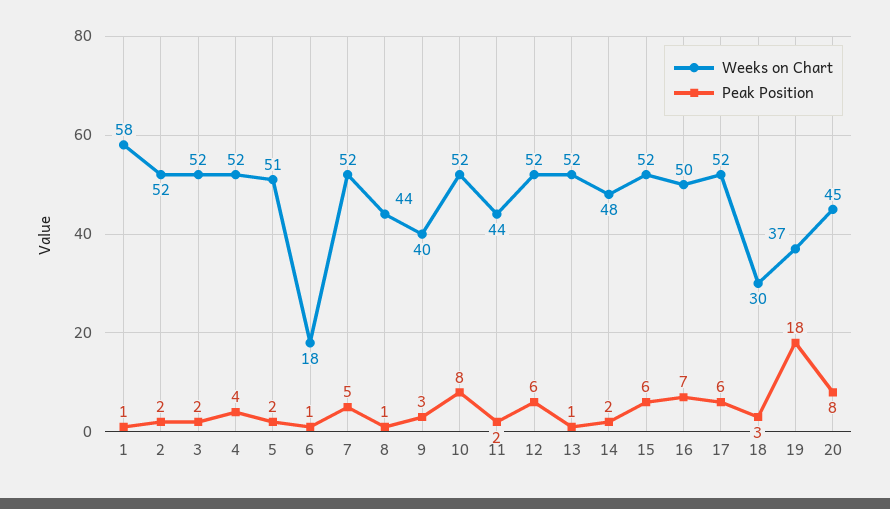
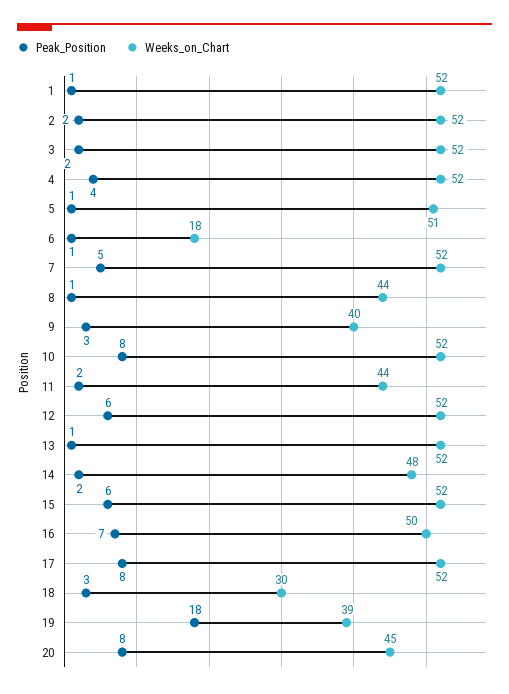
Weeks on Chart, 1: 58 -> 52
Peak Position, 5: 2 -> 1
Peak Position, 17: 6 -> 8
Weeks on Chart, 19: 37 -> 39

